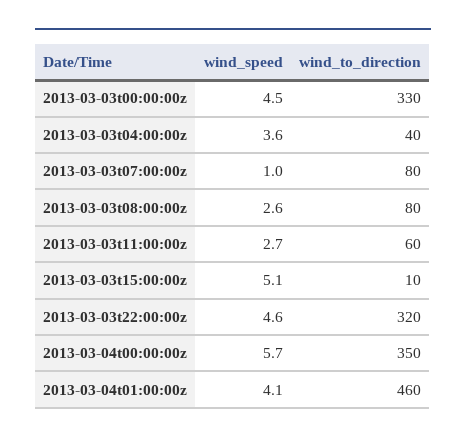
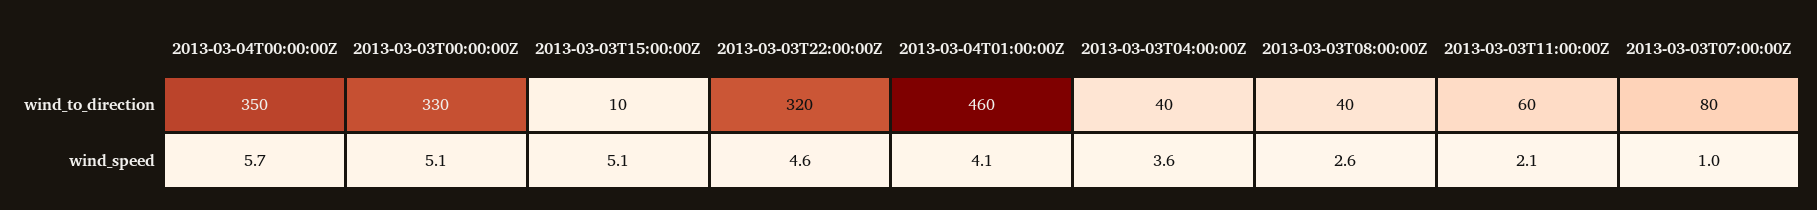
wind_speed, 2013-03-03t00:00:00z: 4.5 -> 5.1
wind_to_direction, 2013-03-03t08:00:00z: 80 -> 40
wind_speed, 2013-03-03t11:00:00z: 2.7 -> 2.1

